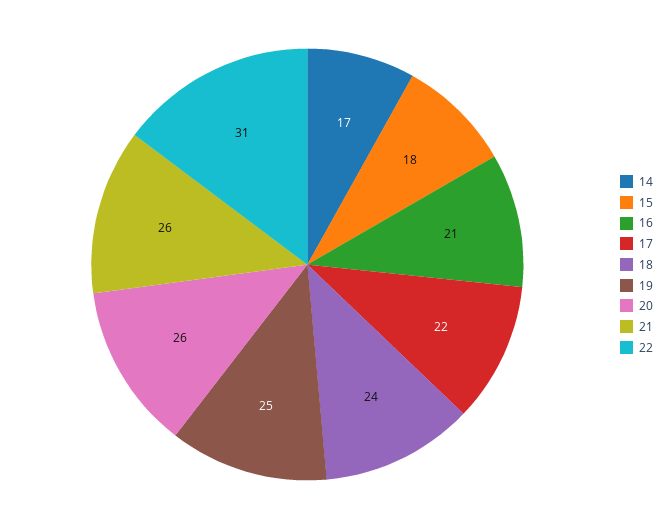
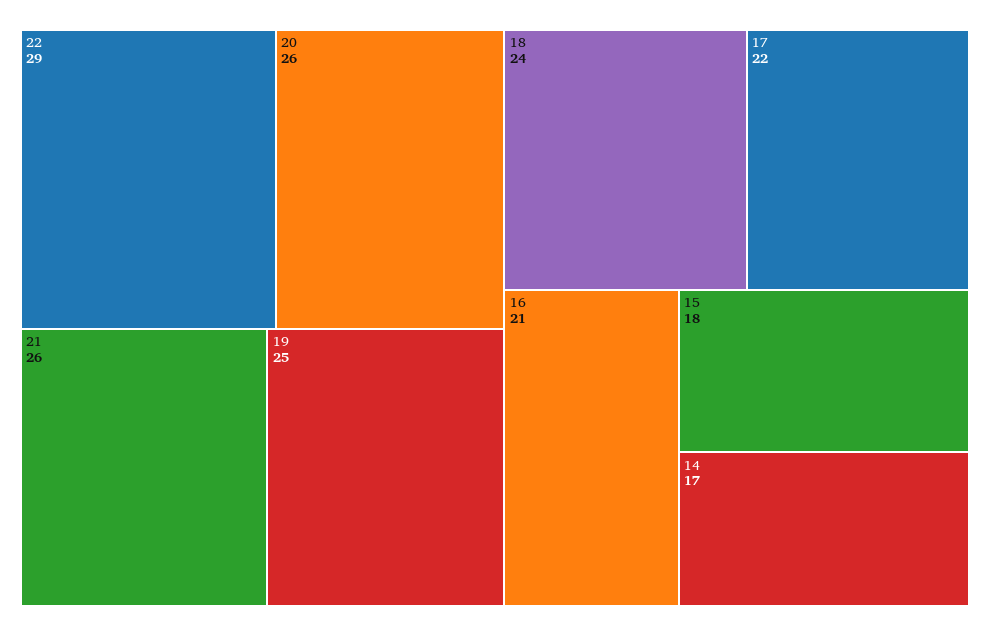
22: 31 -> 29

